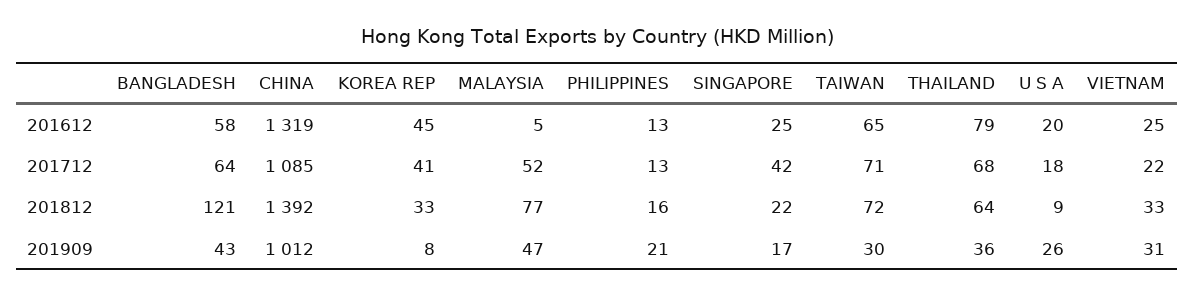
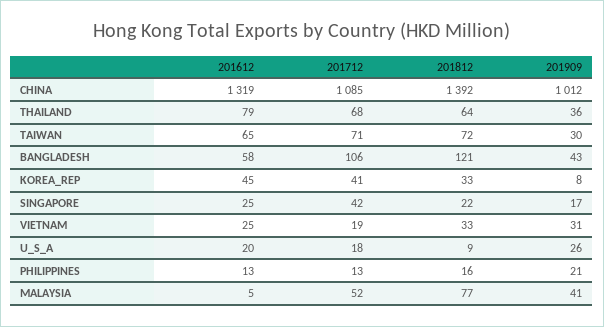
BANGLADESH, 201712: 64 -> 106
VIETNAM, 201712: 22 -> 19
MALAYSIA, 201909: 47 -> 41

